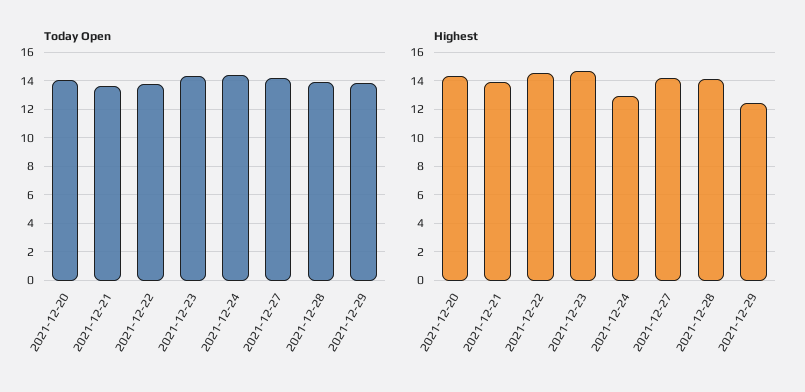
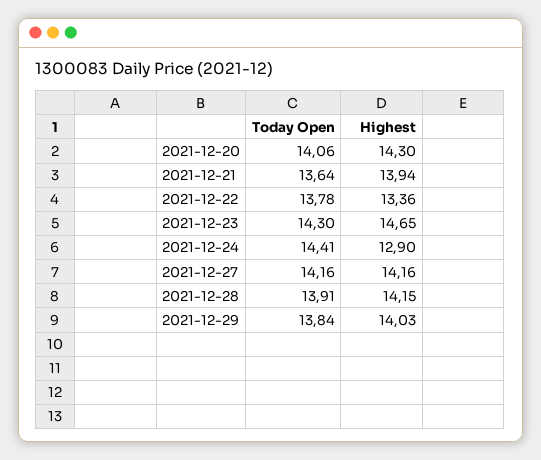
Highest, 2021-12-22: 14.5 -> 13.36
Highest, 2021-12-29: 12.5 -> 14.03

